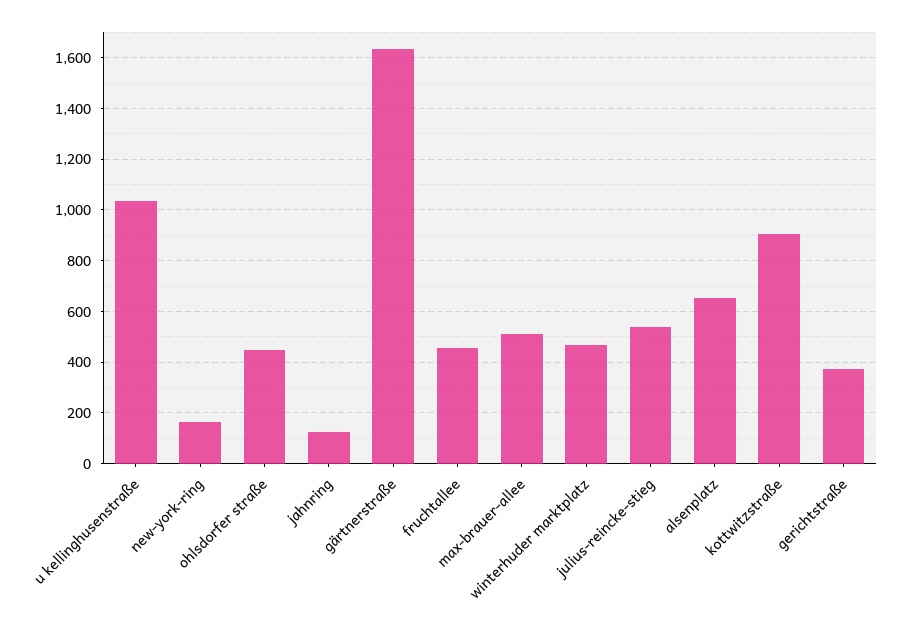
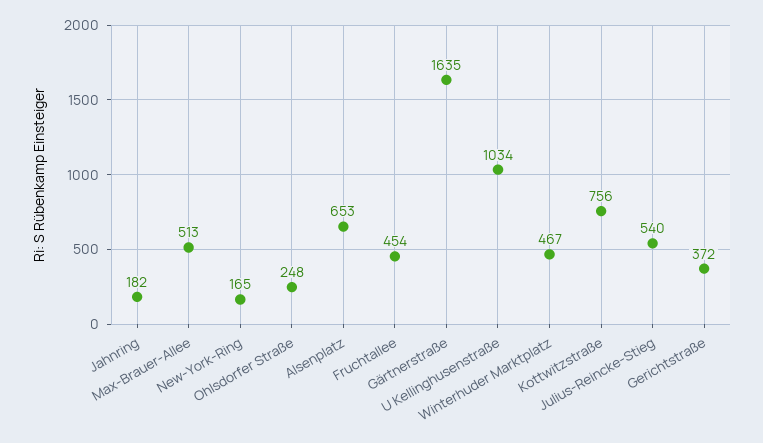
ohlsdorfer straße: 450 -> 248
jahnring: 125 -> 182
kottwitzstraße: 900 -> 756

